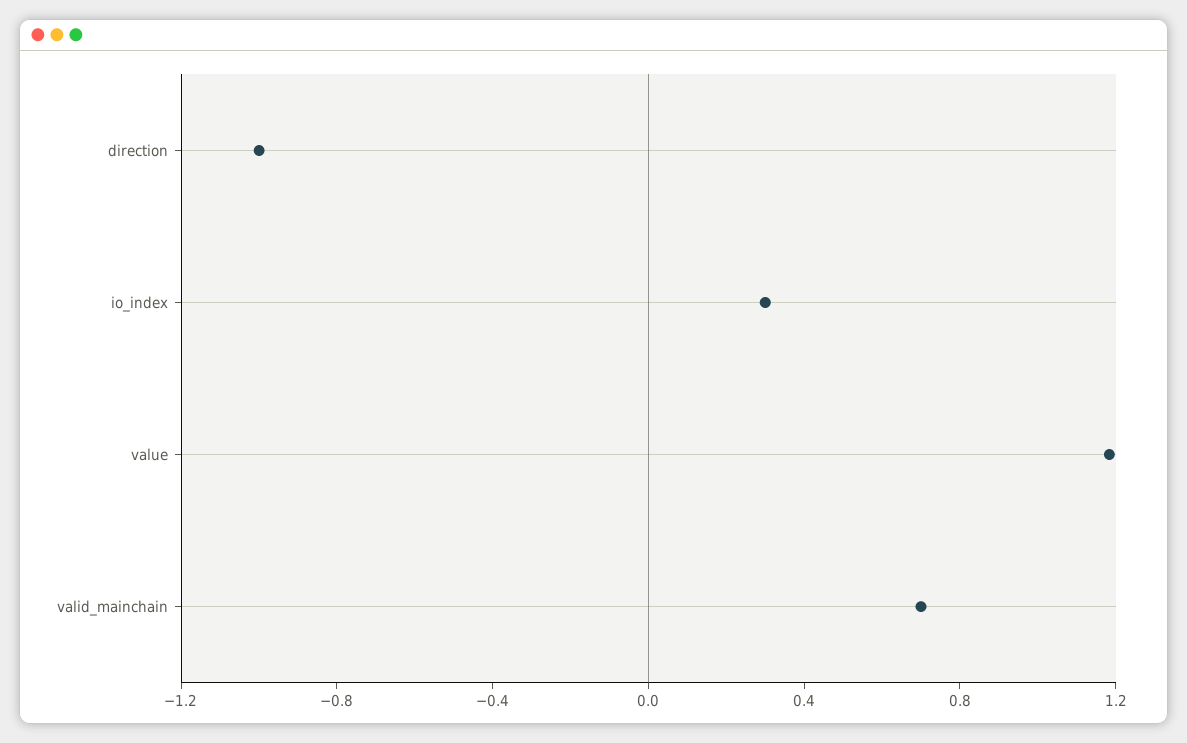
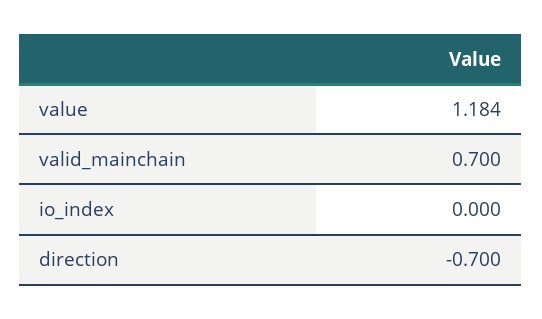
direction: -1 -> -0.7
io_index: 0.3 -> 0

